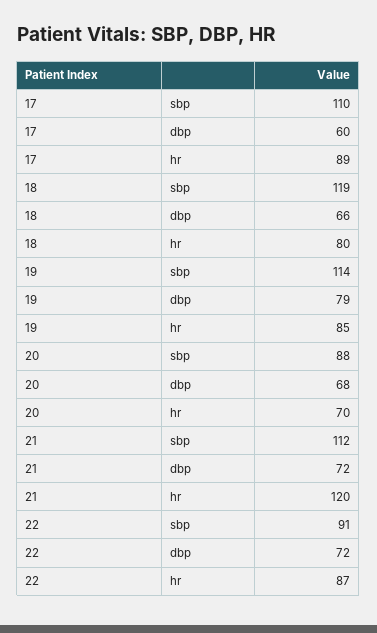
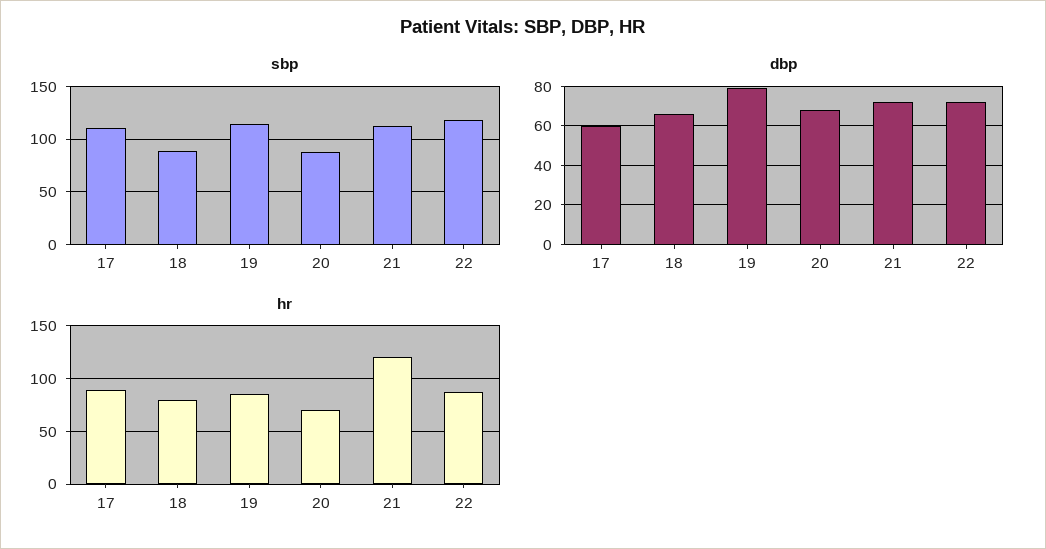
sbp, 18: 119 -> 90
sbp, 22: 91 -> 120

